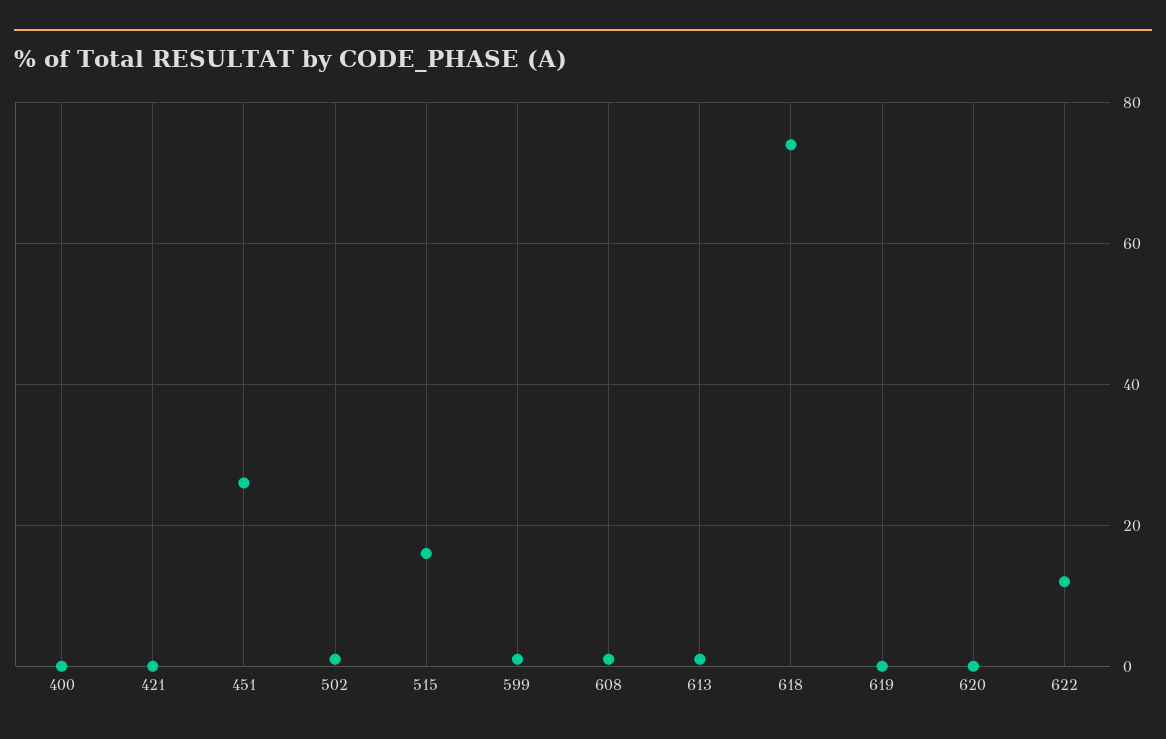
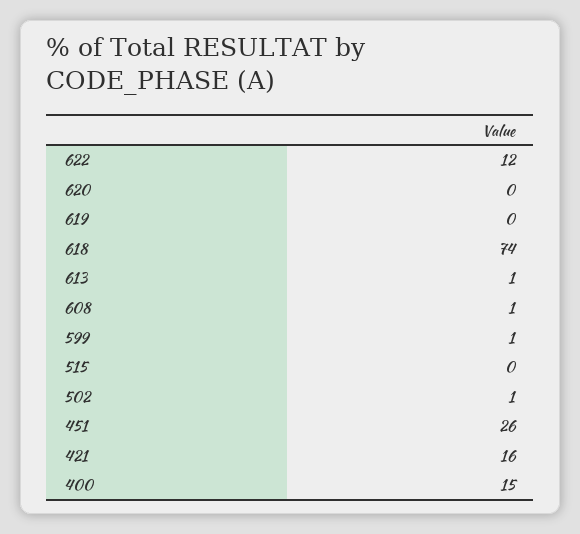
400: 0 -> 15
421: 0 -> 16
515: 15 -> 0

